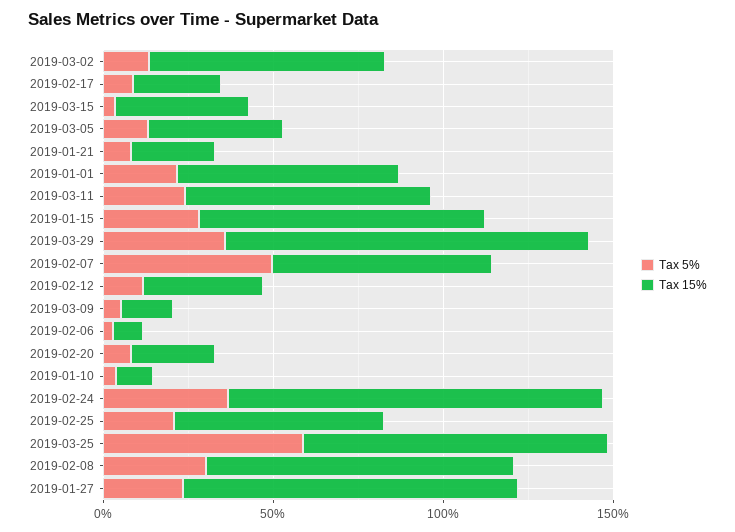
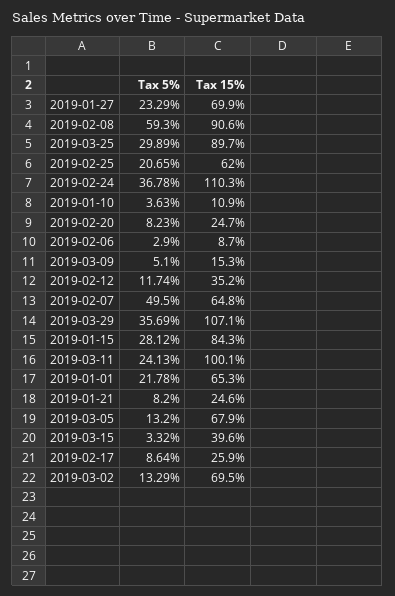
Tax 15%, 2019-03-05: 40 -> 67.9
Tax 15%, 2019-03-11: 70 -> 100.1
Tax 5%, 2019-03-25: 60 -> 29.89
Tax 5%, 2019-02-08: 30 -> 59.3
Tax 15%, 2019-01-27: 100 -> 69.9

